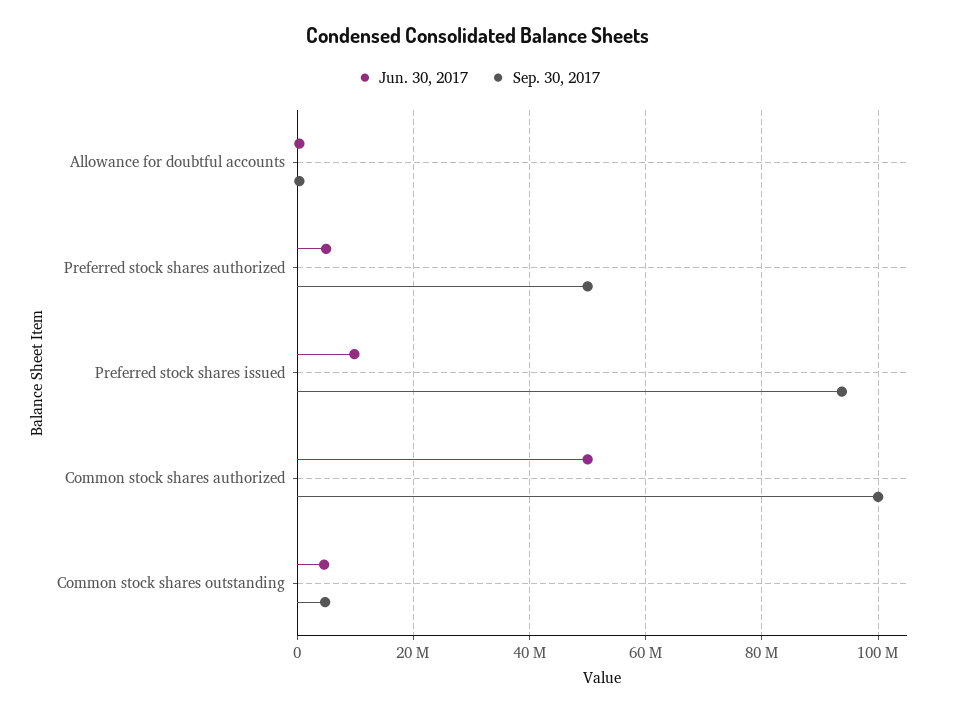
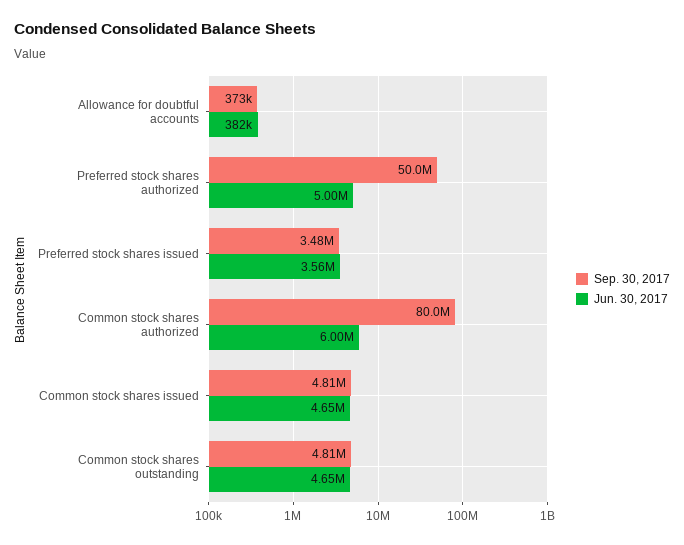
Jun. 30, 2017, Preferred stock shares issued: 10000000 -> 3560000
Sep. 30, 2017, Preferred stock shares issued: 94000000 -> 3480000
Jun. 30, 2017, Common stock shares authorized: 50000000 -> 6000000
Sep. 30, 2017, Common stock shares authorized: 100000000 -> 80000000
Sep. 30, 2017, Common stock shares issued: none -> 4810000
Jun. 30, 2017, Common stock shares issued: none -> 4650000

